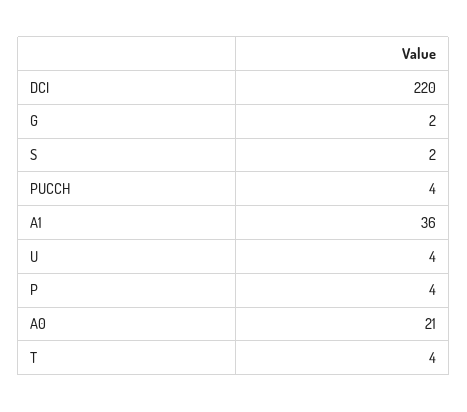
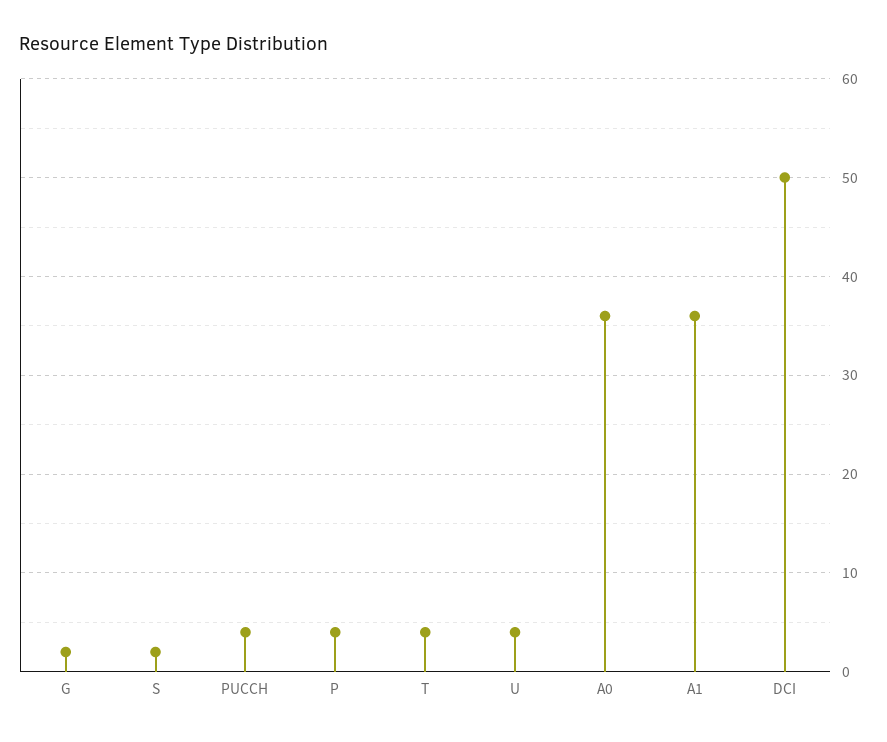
DCI: 220 -> 50
A0: 21 -> 36

